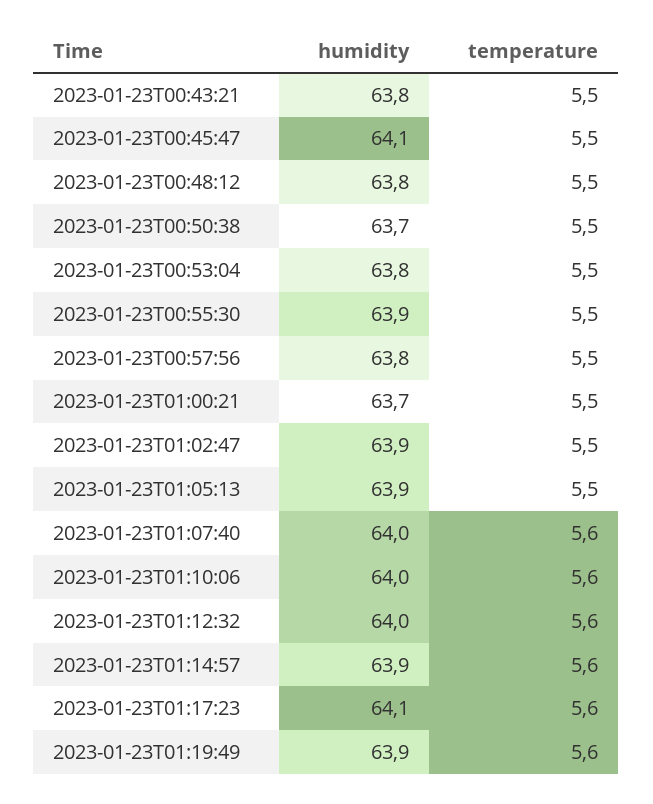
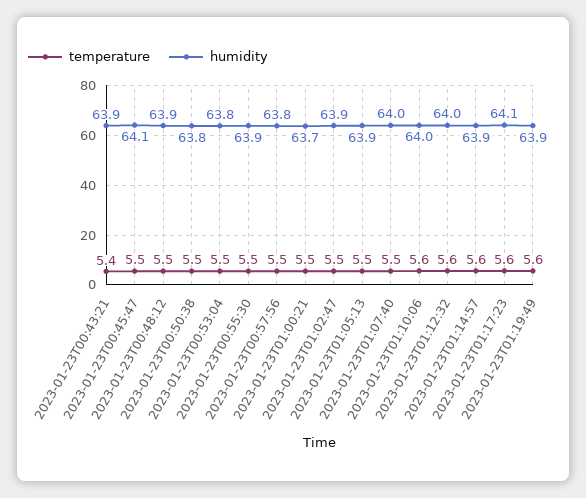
humidity, 2023-01-23T00:43:21: 63.8 -> 63.9
temperature, 2023-01-23T00:43:21: 5.5 -> 5.4
humidity, 2023-01-23T00:48:12: 63.8 -> 63.9
humidity, 2023-01-23T00:50:38: 63.7 -> 63.8
temperature, 2023-01-23T01:07:40: 5.6 -> 5.5

